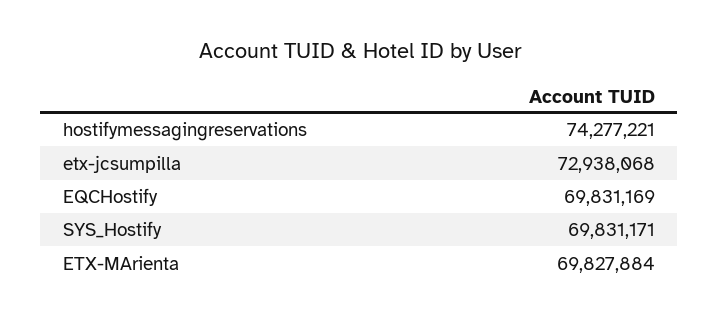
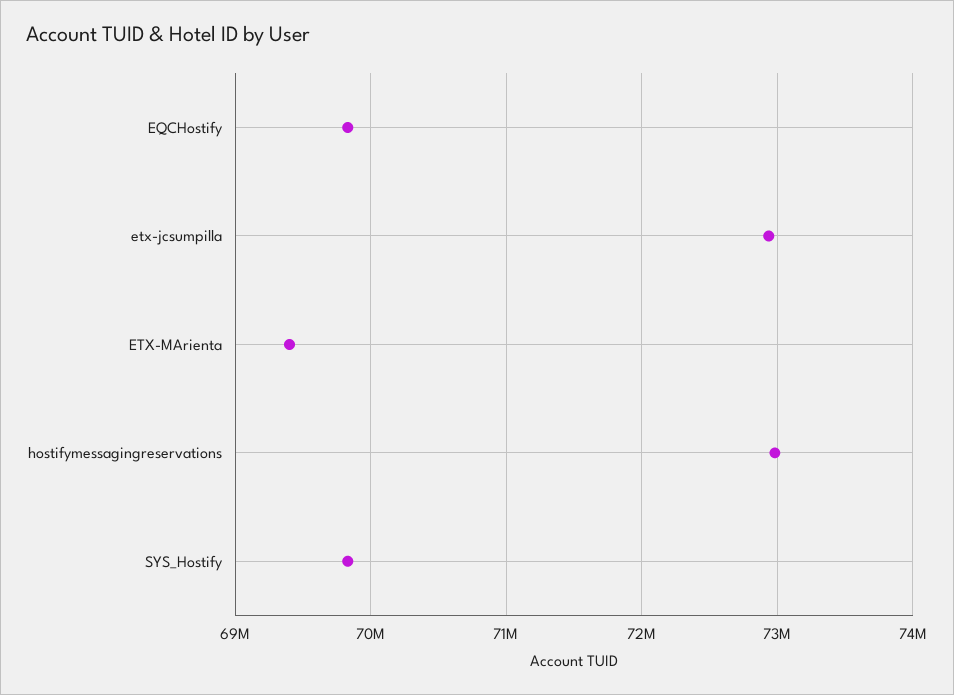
hostifymessagingreservations: 74277221 -> 73000000
ETX-MArienta: 69827884 -> 69400000

